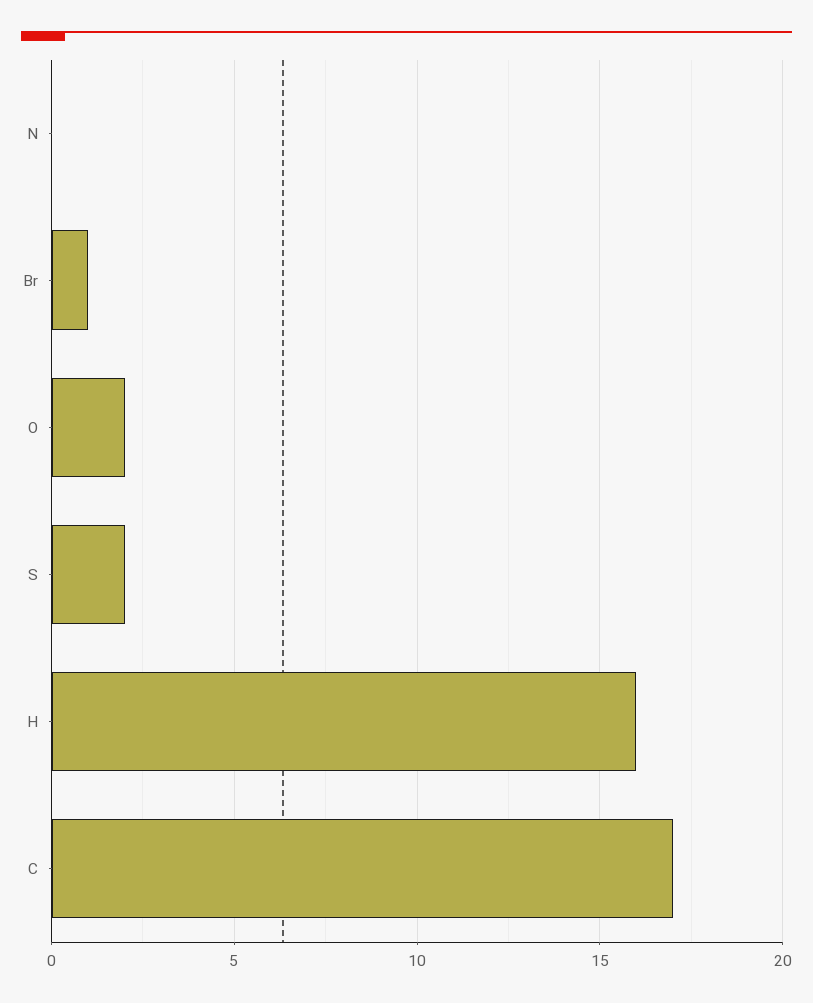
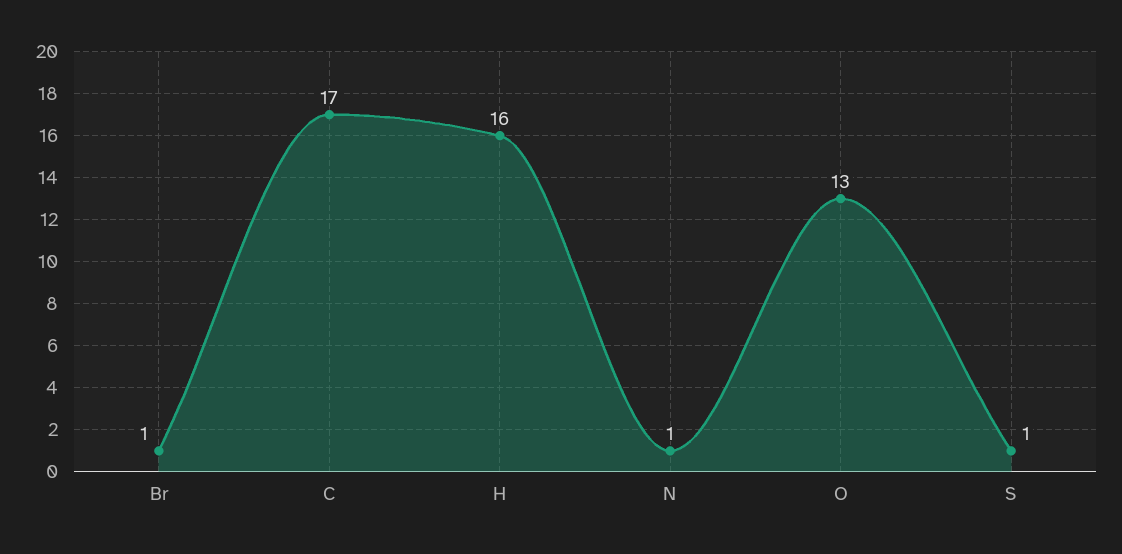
N: 0 -> 1
O: 2 -> 13
S: 2 -> 1

